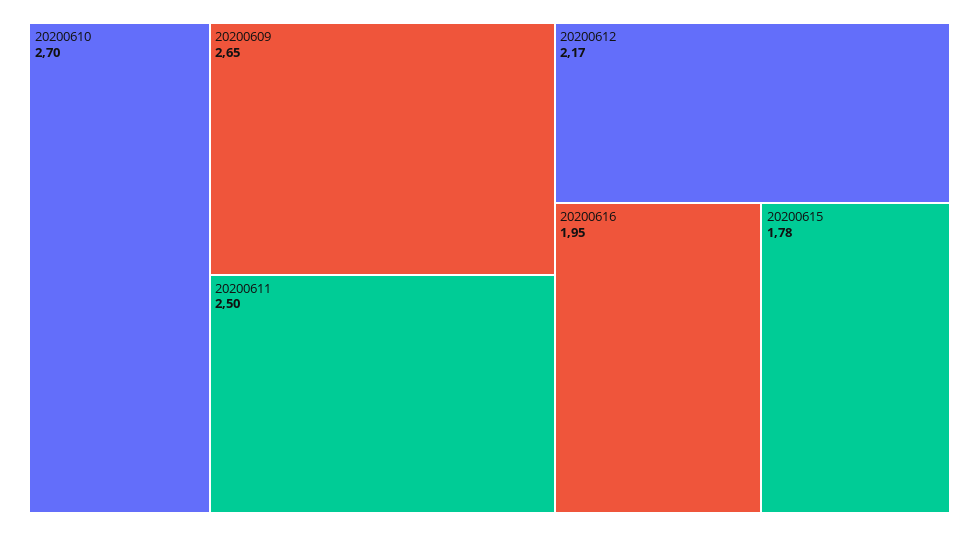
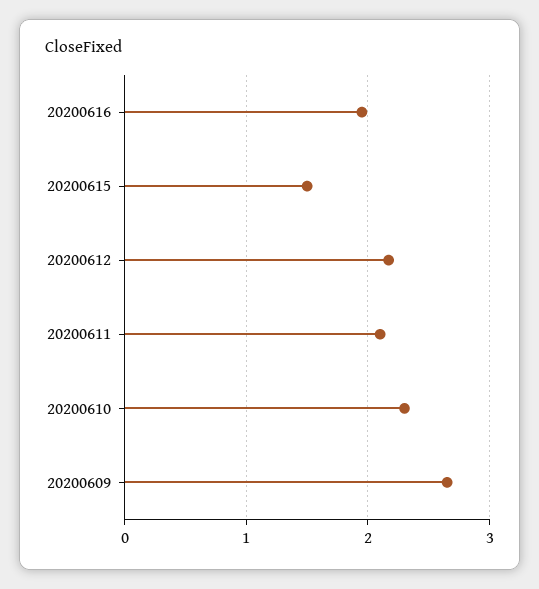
20200610: 2.7 -> 2.3
20200611: 2.5 -> 2.1
20200615: 1.78 -> 1.5

